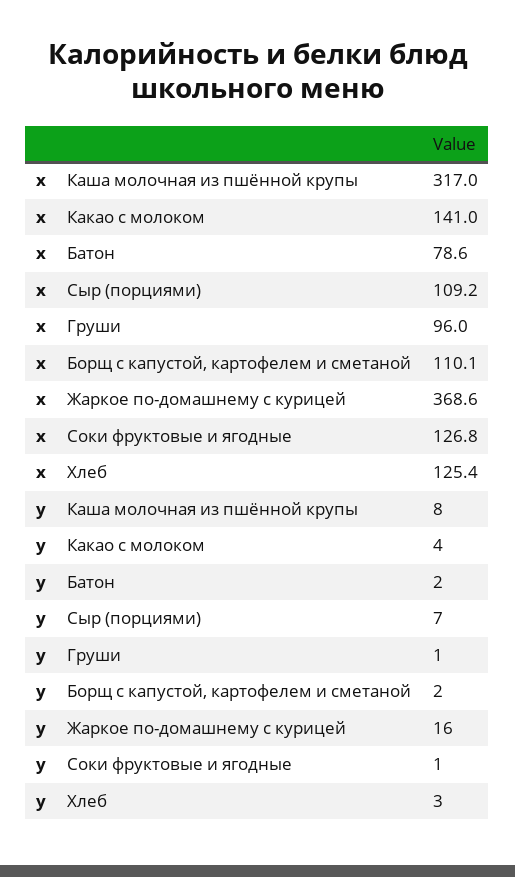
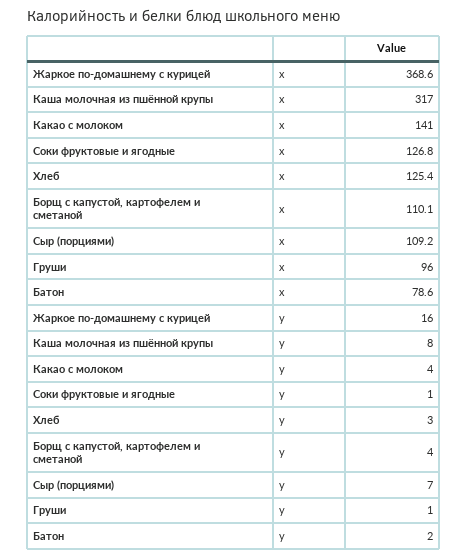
y, Борщ с капустой, картофелем и сметаной: 2 -> 4

